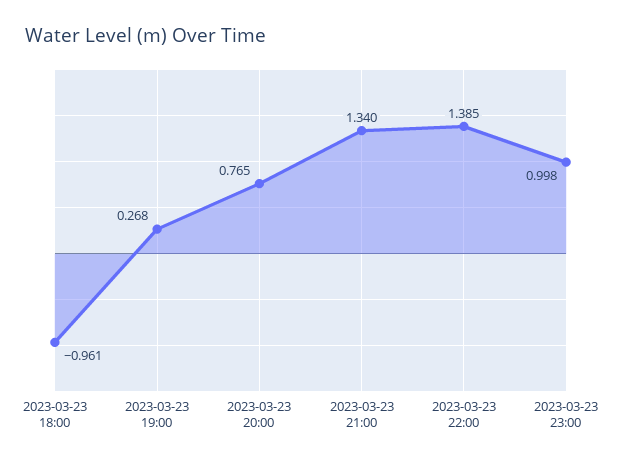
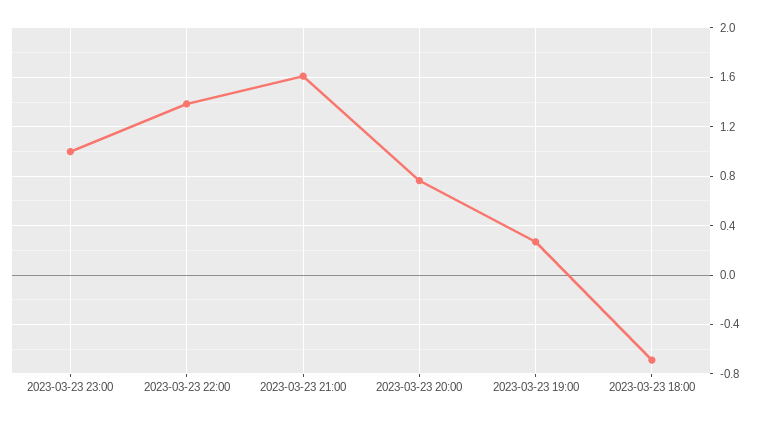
2023-03-23 18:00: -0.961 -> -0.7
2023-03-23 21:00: 1.34 -> 1.6

